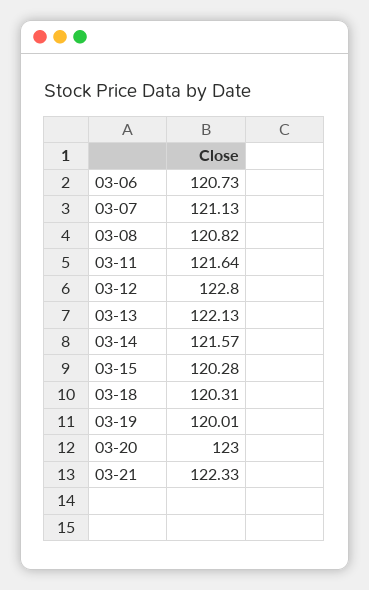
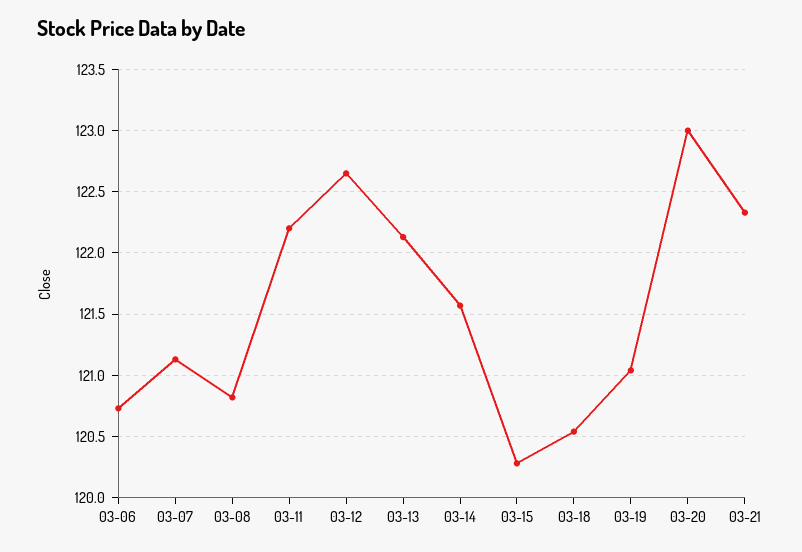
03-11: 121.64 -> 122.2
03-12: 122.8 -> 122.65
03-18: 120.31 -> 120.55
03-19: 120.01 -> 121.05

